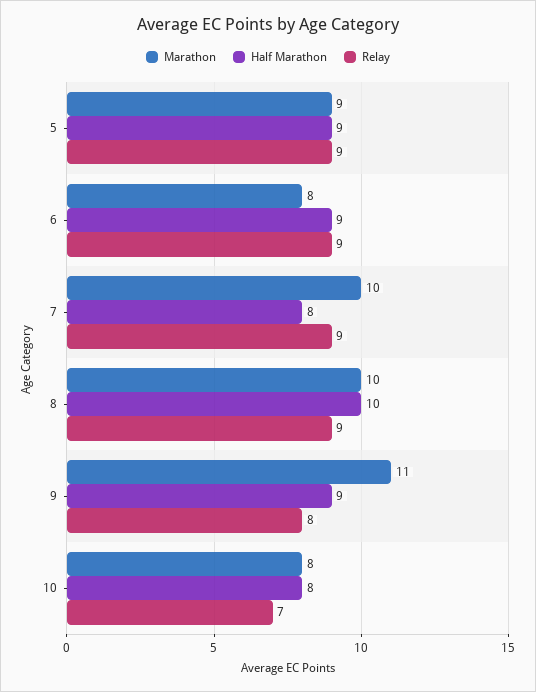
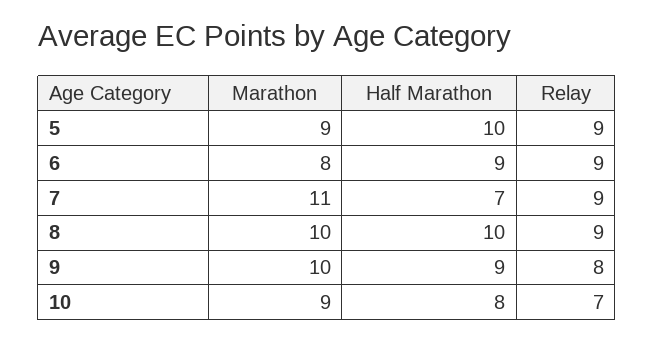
Half Marathon, 5: 9 -> 10
Marathon, 7: 10 -> 11
Half Marathon, 7: 8 -> 7
Marathon, 9: 11 -> 10
Marathon, 10: 8 -> 9

